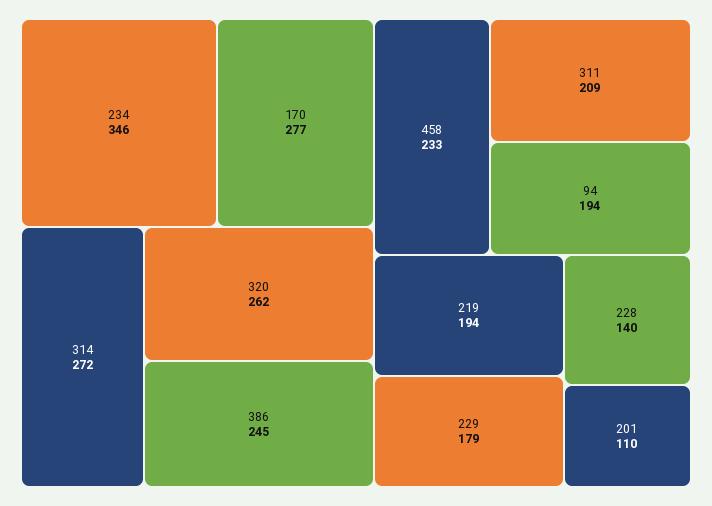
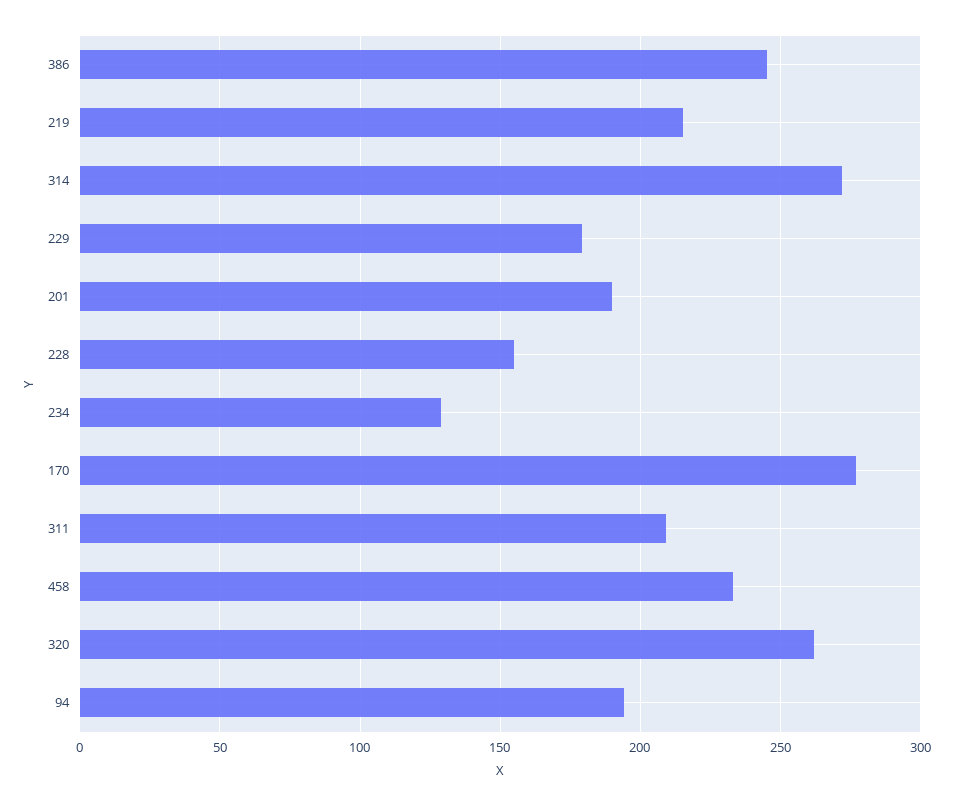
234: 346 -> 130
219: 194 -> 215
228: 140 -> 155
201: 110 -> 190

